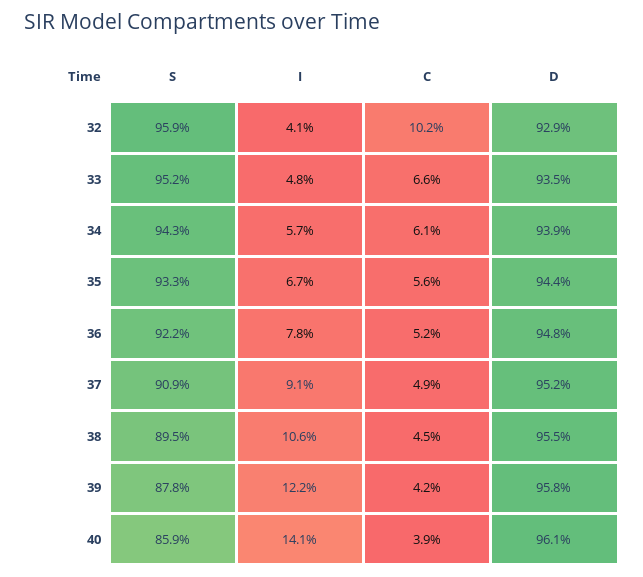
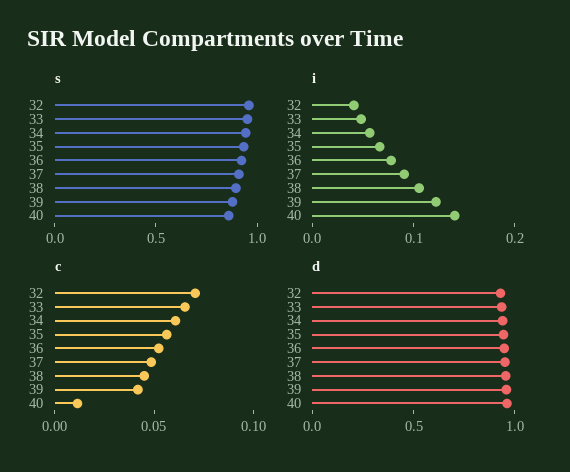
C, 32: 0.102 -> 0.07
C, 40: 0.039 -> 0.01

